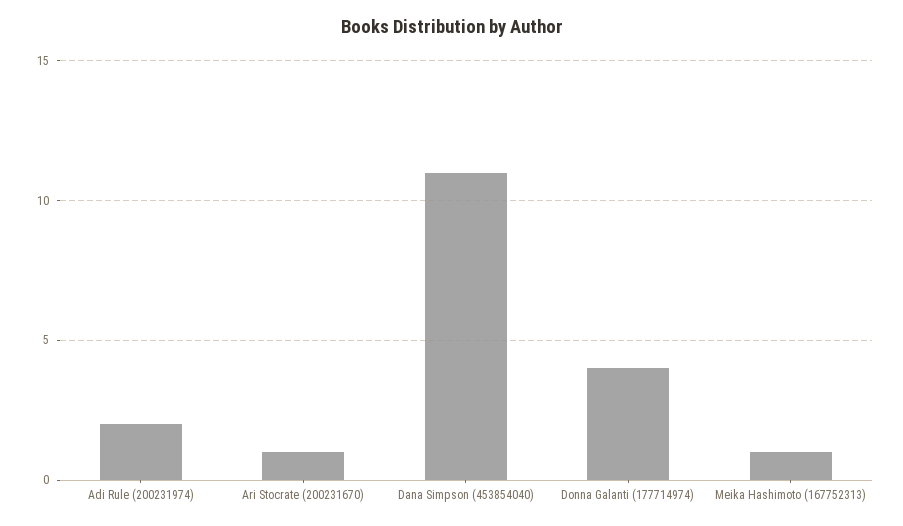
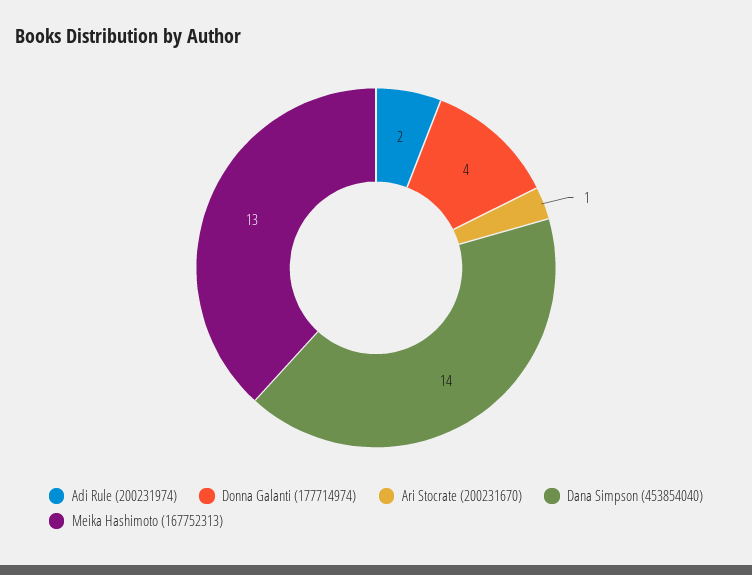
Dana Simpson (453854040): 11 -> 14
Meika Hashimoto (167752313): 1 -> 13

